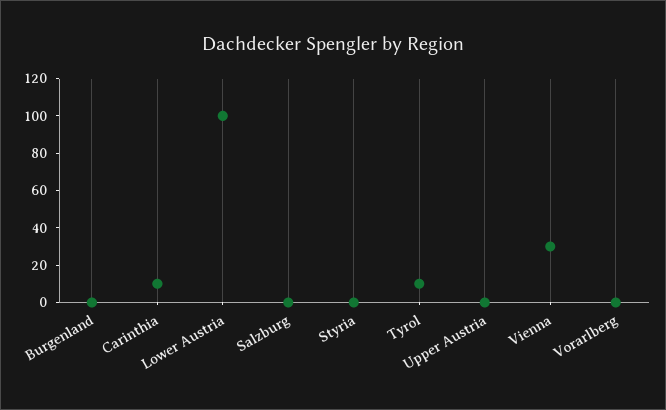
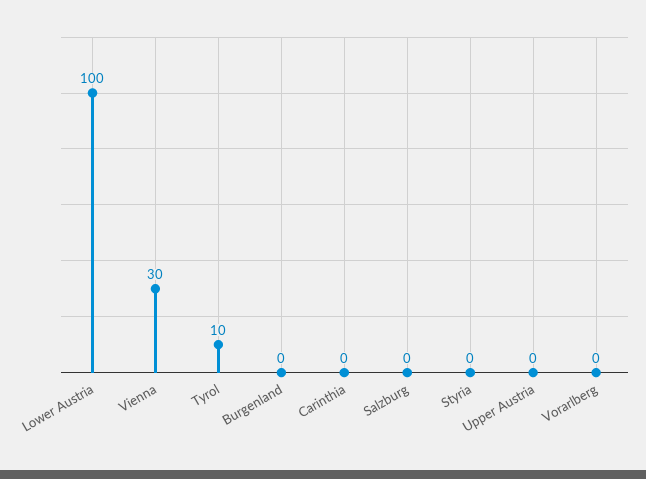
Carinthia: 10 -> 0

